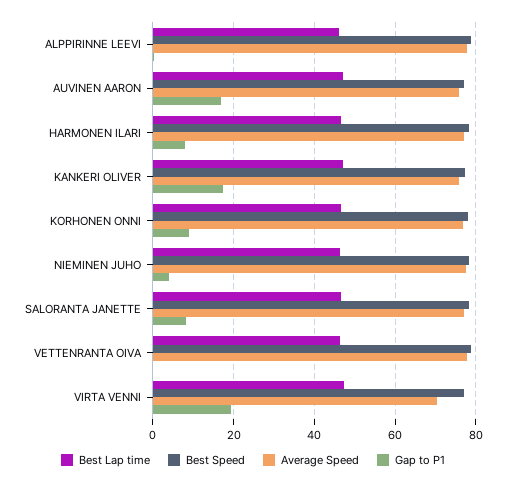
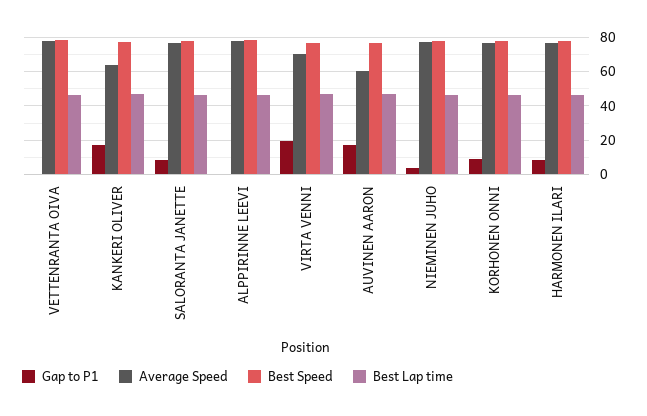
Average Speed, AUVINEN AARON: 76 -> 60
Average Speed, KANKERI OLIVER: 76 -> 65

